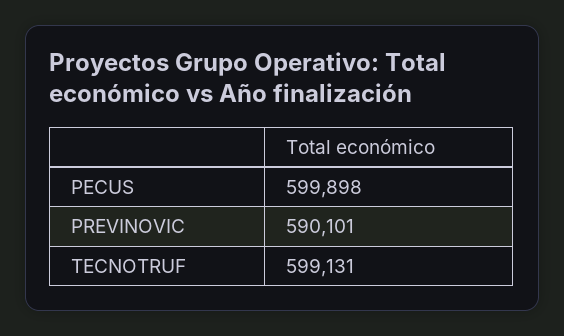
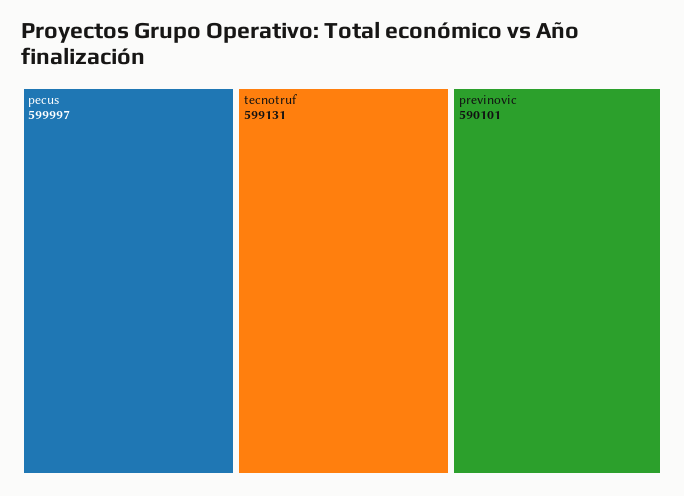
PECUS: 599898 -> 599997

